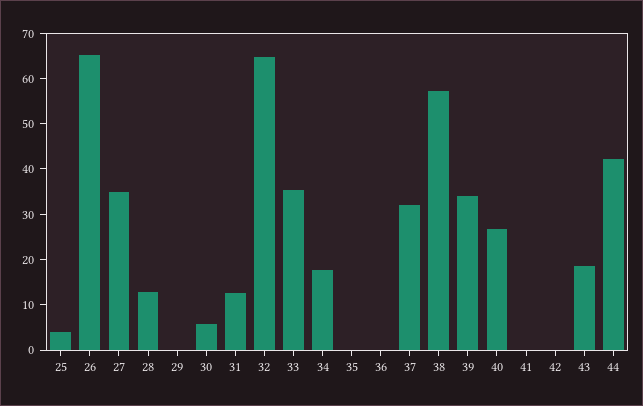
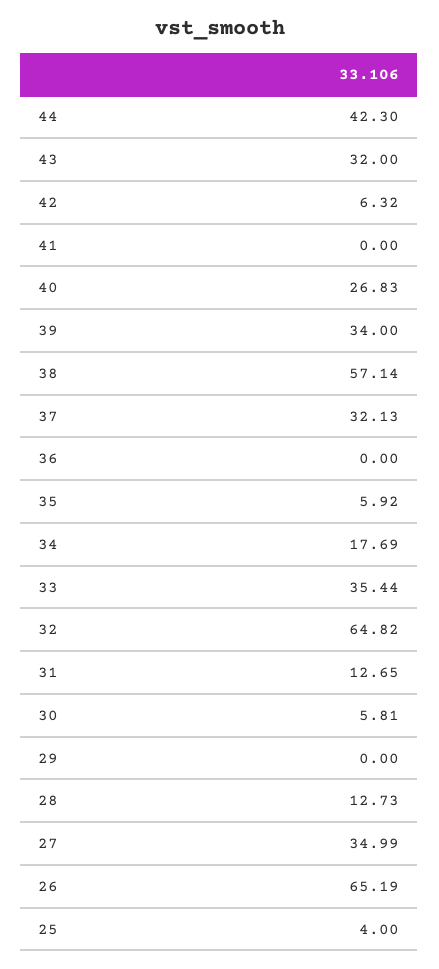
35: 0 -> 5.92
42: 0 -> 6.32
43: 18 -> 32

